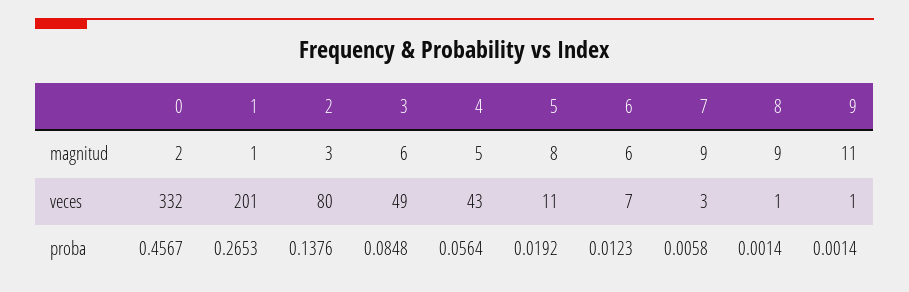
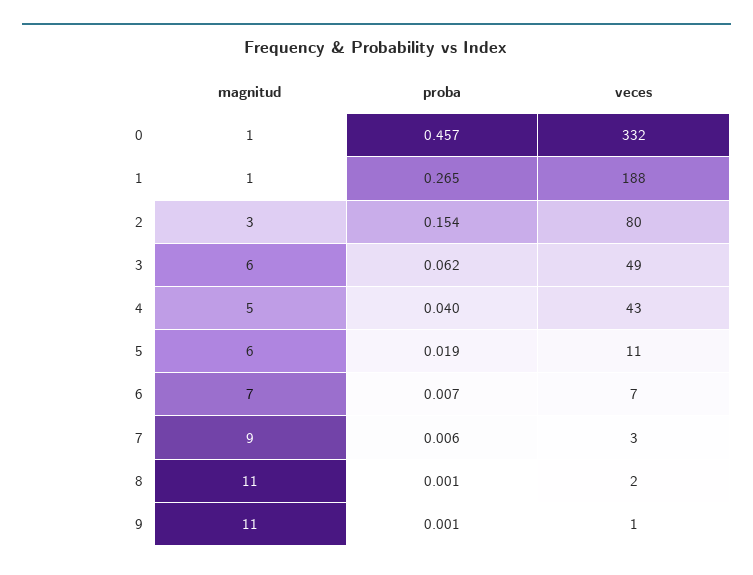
0, magnitud: 2 -> 1
5, magnitud: 8 -> 6
6, magnitud: 6 -> 7
8, magnitud: 9 -> 11
1, veces: 201 -> 188
8, veces: 1 -> 2
2, proba: 0.1376 -> 0.154
3, proba: 0.0848 -> 0.062
4, proba: 0.0564 -> 0.04
6, proba: 0.0123 -> 0.007

